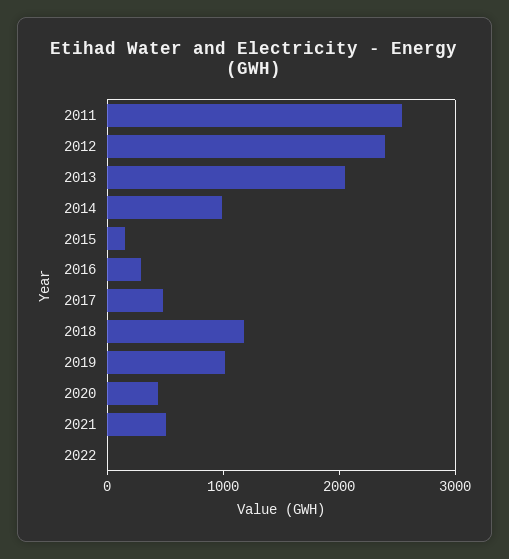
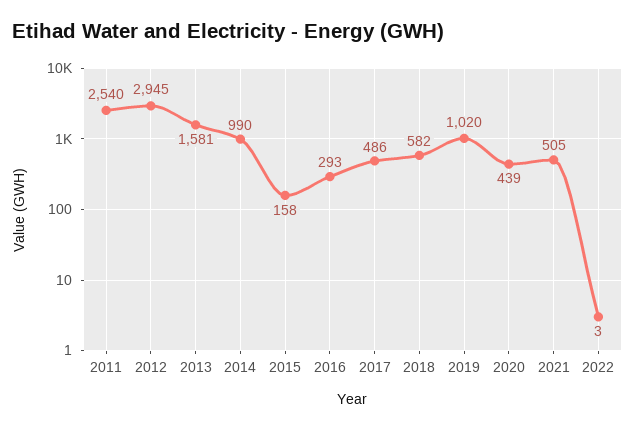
2012: 2400 -> 2945
2013: 2000 -> 1581
2018: 1200 -> 582

